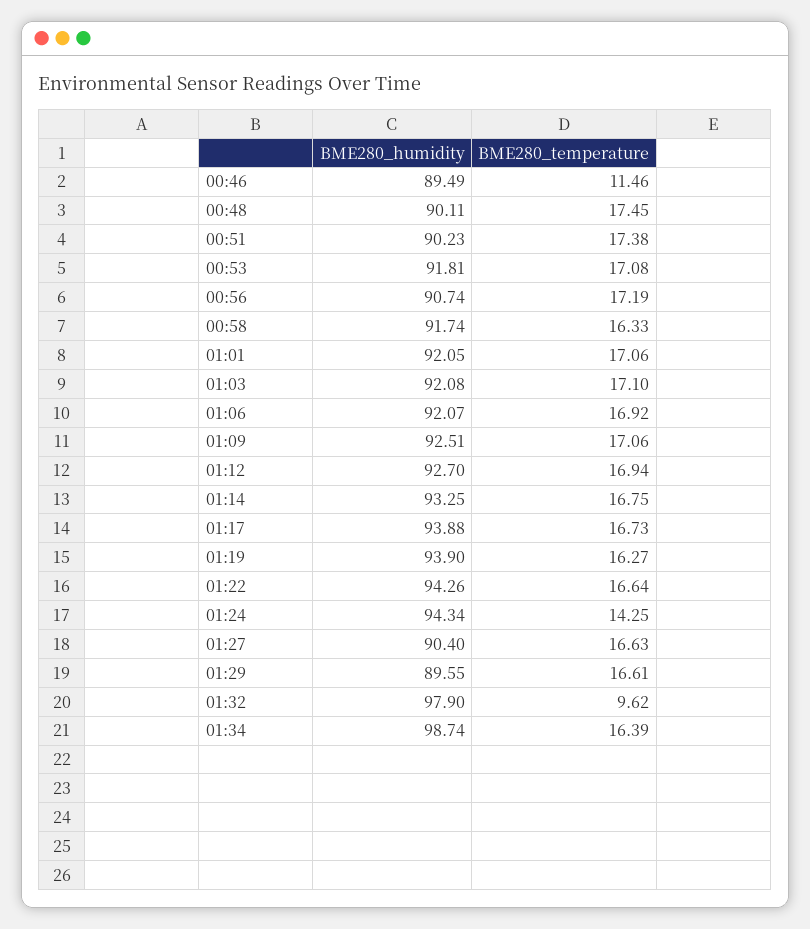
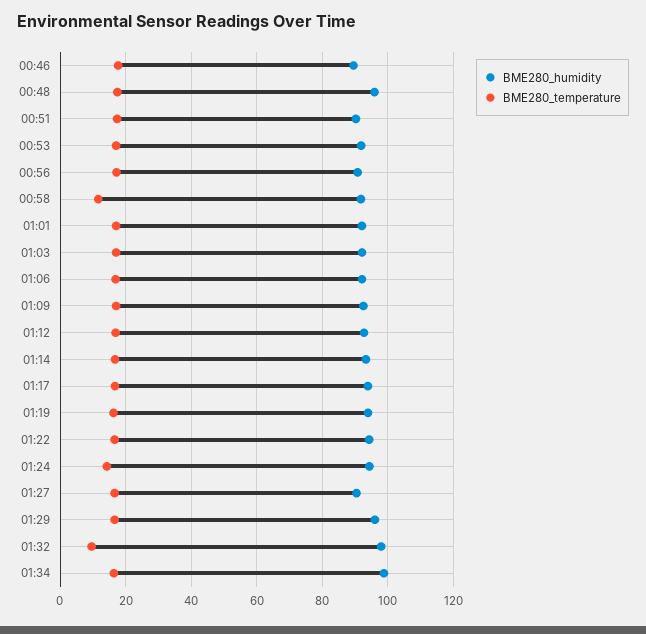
BME280_temperature, 00:46: 11.46 -> 18
BME280_humidity, 00:48: 90.11 -> 96
BME280_temperature, 00:58: 16.33 -> 12
BME280_humidity, 01:29: 89.55 -> 96

